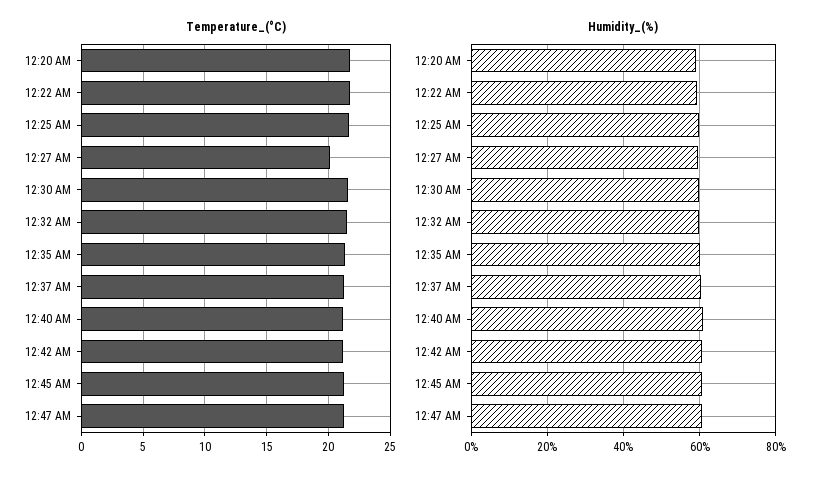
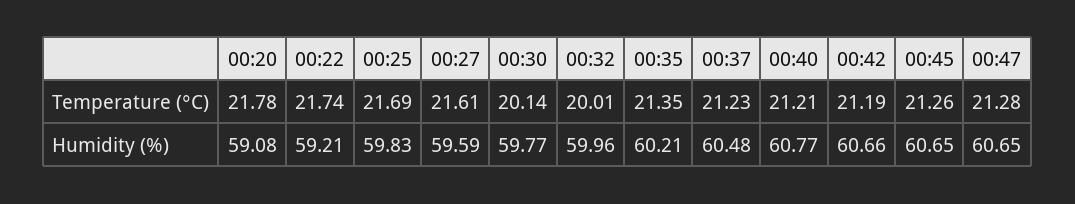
Temperature_(°C), 12:27 AM: 20 -> 21.61
Temperature_(°C), 12:30 AM: 21.5 -> 20.14
Temperature_(°C), 12:32 AM: 21.5 -> 20.01

